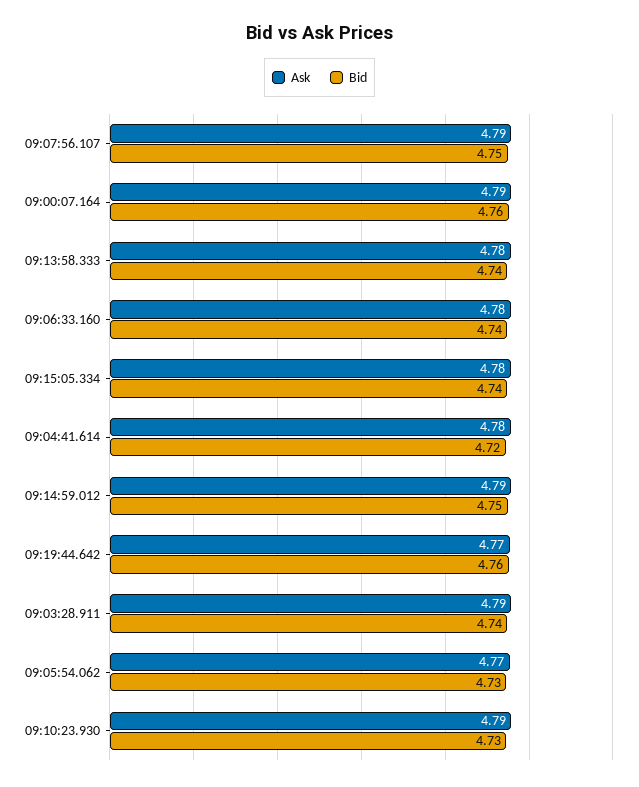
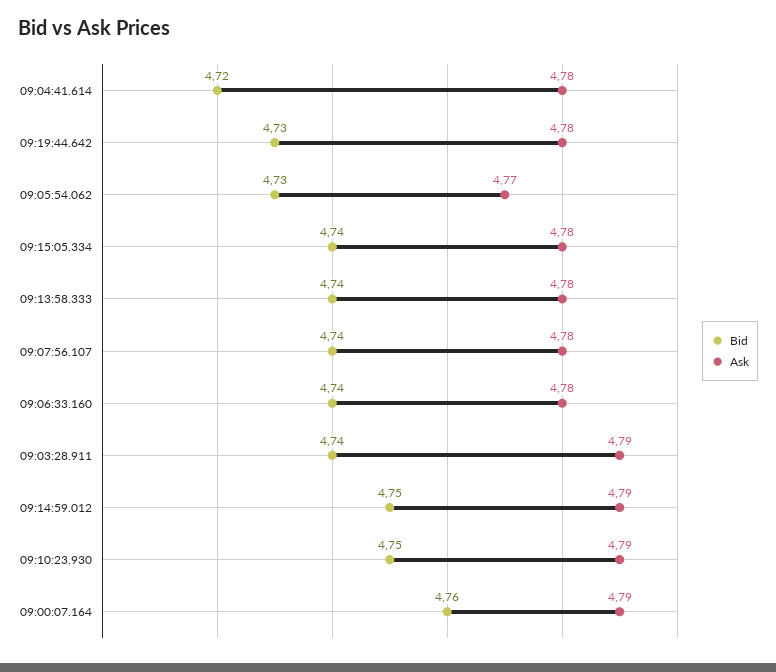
Ask, 09:07:56.107: 4.79 -> 4.78
Bid, 09:07:56.107: 4.75 -> 4.74
Ask, 09:19:44.642: 4.77 -> 4.78
Bid, 09:19:44.642: 4.76 -> 4.73
Bid, 09:10:23.930: 4.73 -> 4.75

